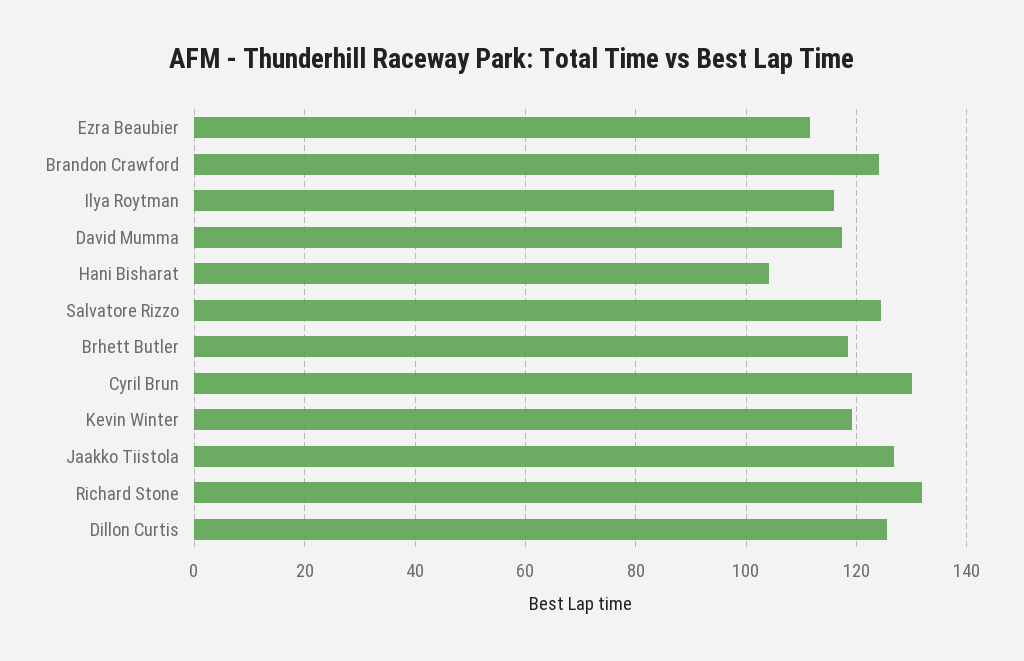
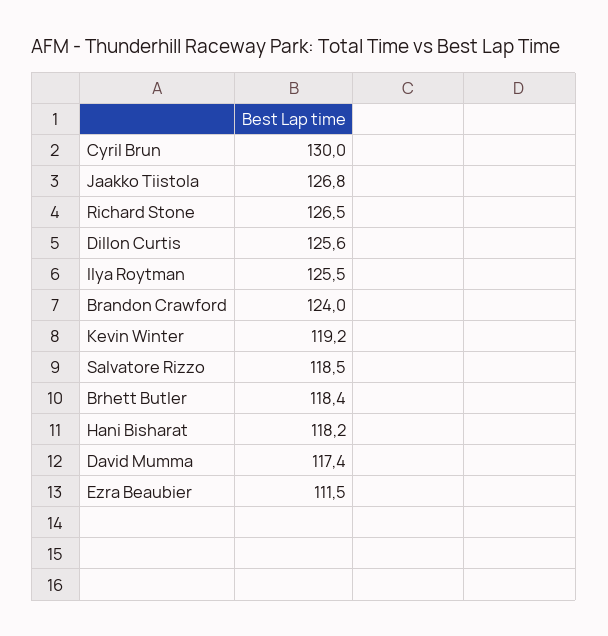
Ilya Roytman: 116 -> 125.5
Hani Bisharat: 104 -> 118.2
Salvatore Rizzo: 124 -> 118.5
Richard Stone: 132 -> 126.5

